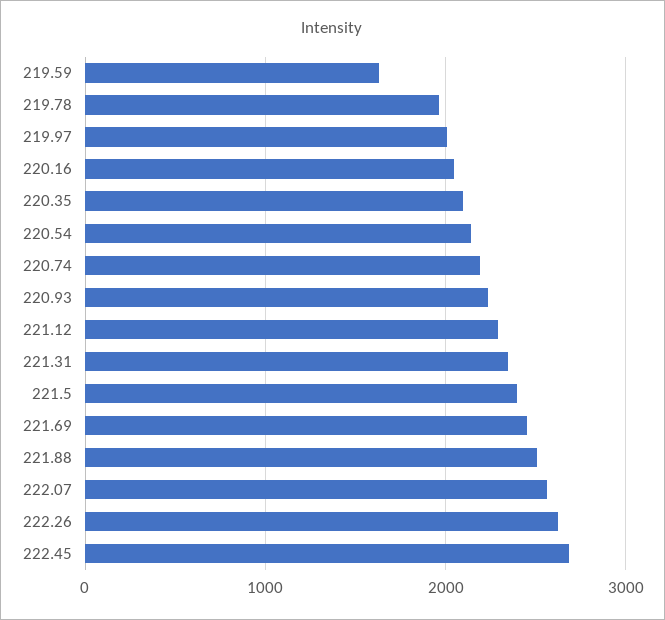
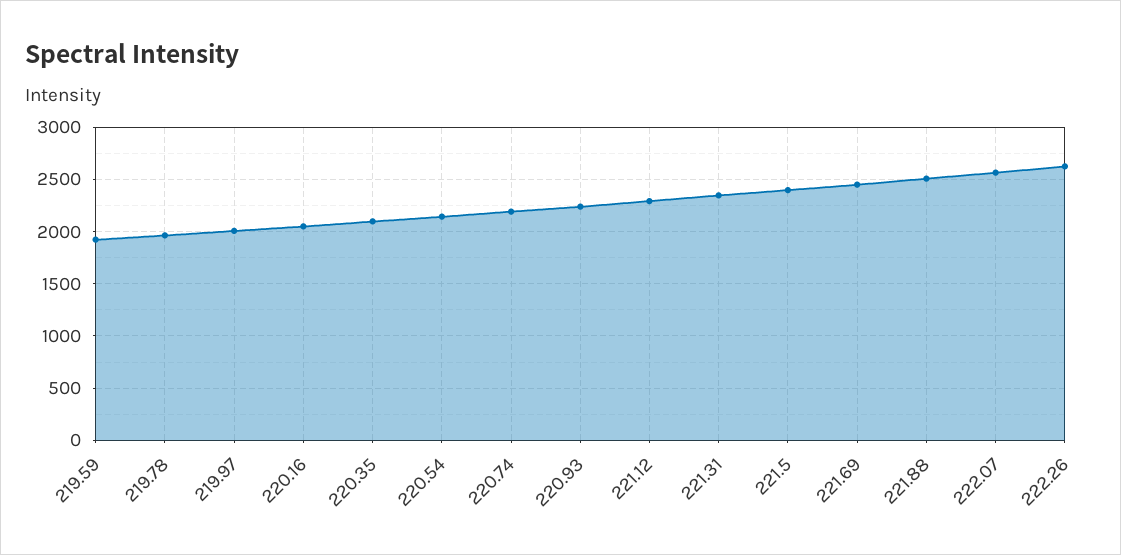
219.59: 1600 -> 1900
222.45: 2700 -> none

